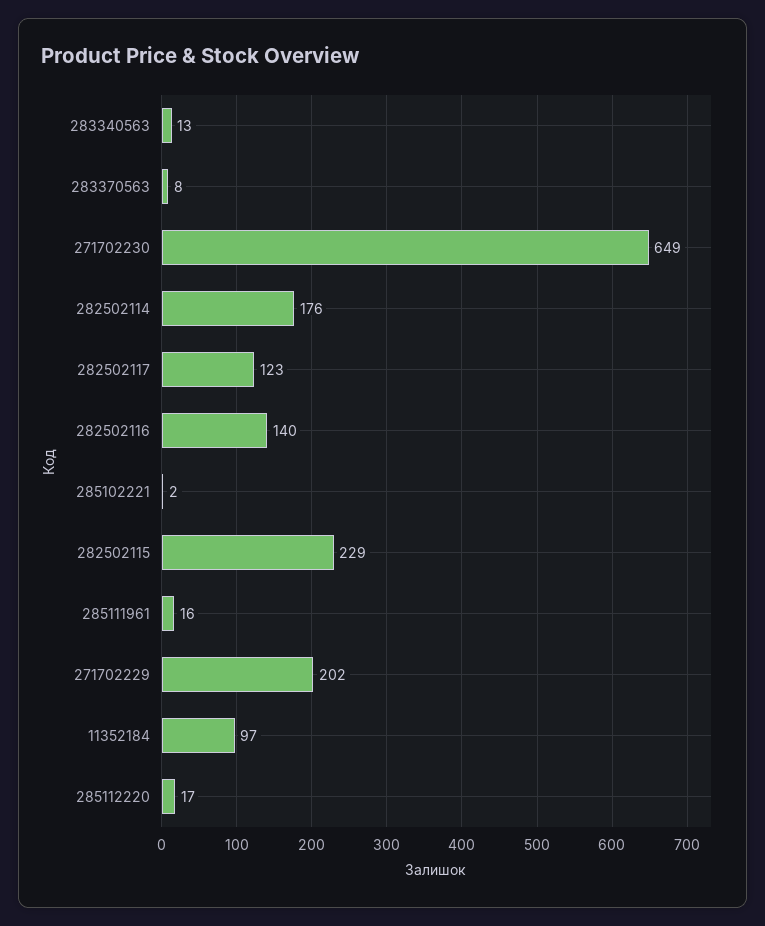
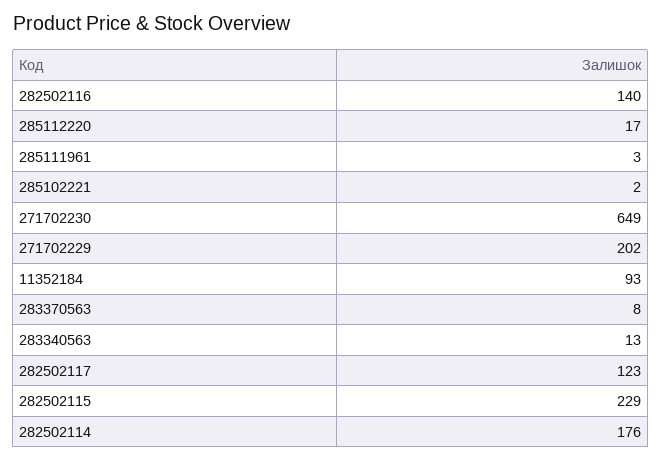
285111961: 16 -> 3
11352184: 97 -> 93

